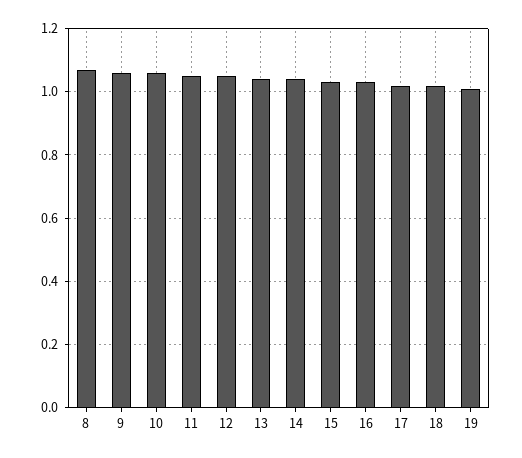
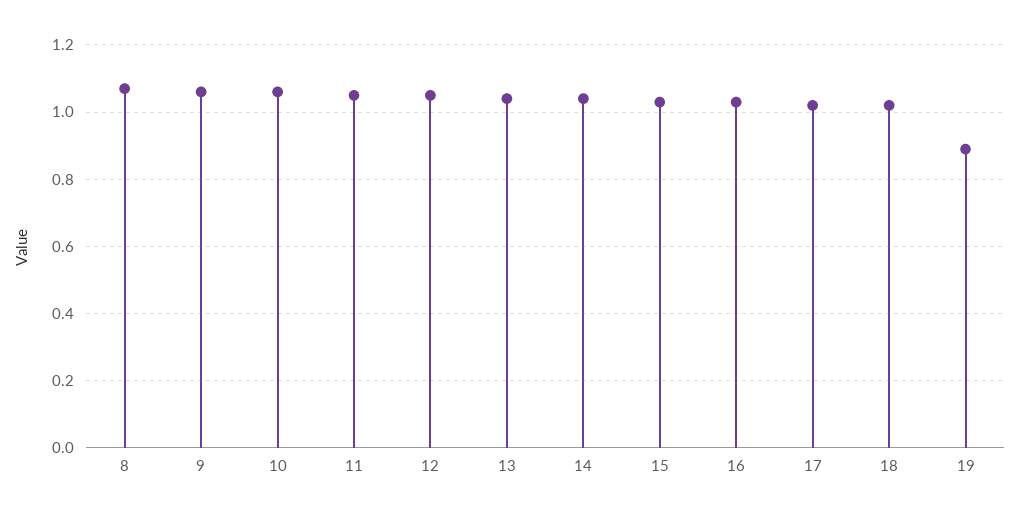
19: 1 -> 0.9

